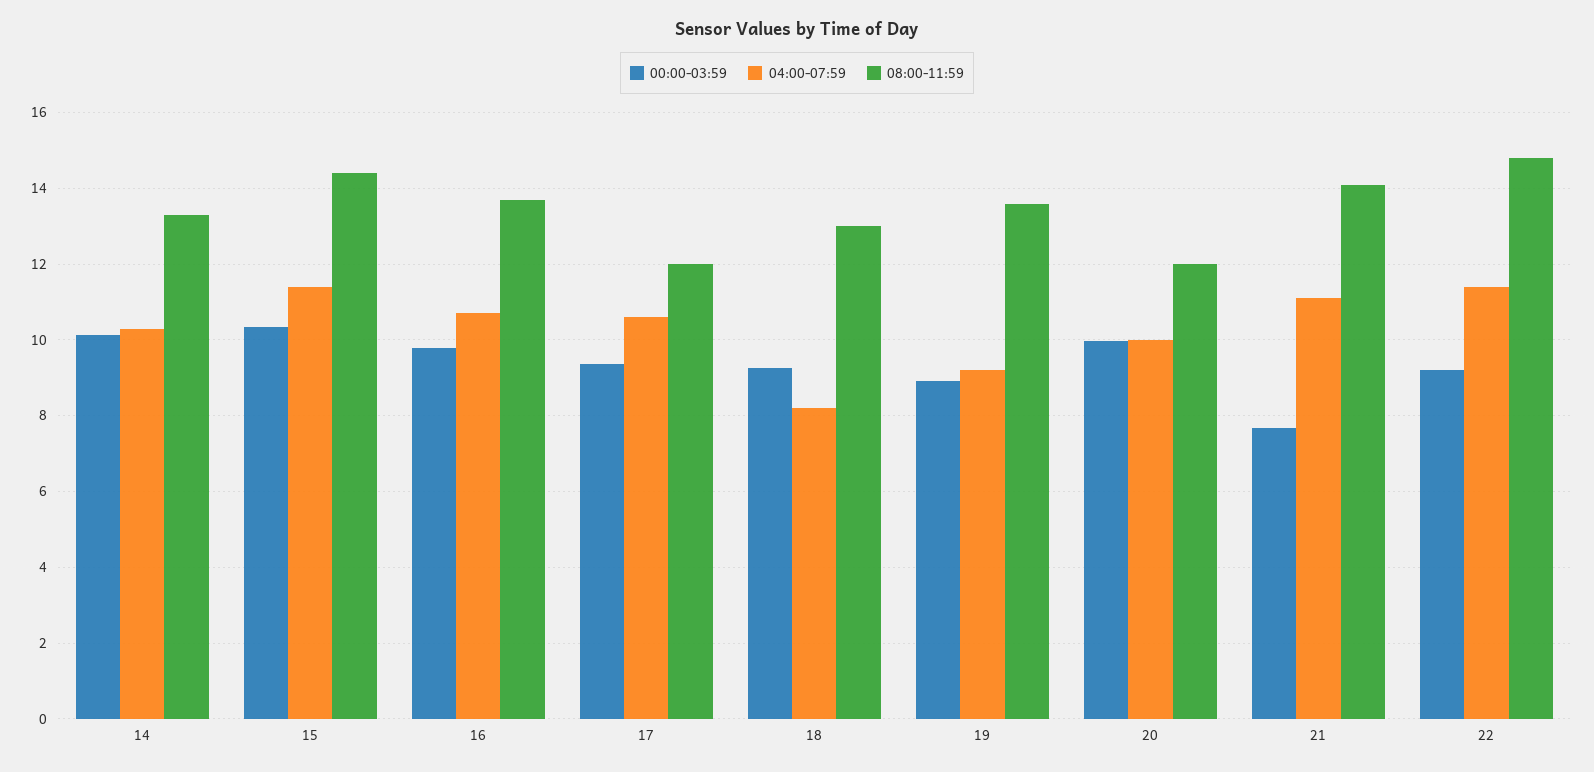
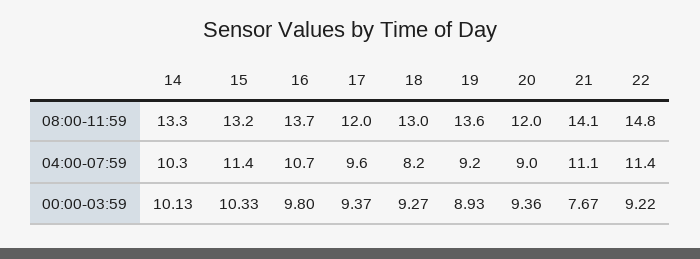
08:00-11:59, 15: 14.4 -> 13.2
04:00-07:59, 17: 10.6 -> 9.6
00:00-03:59, 20: 10 -> 9.36
04:00-07:59, 20: 10 -> 9

